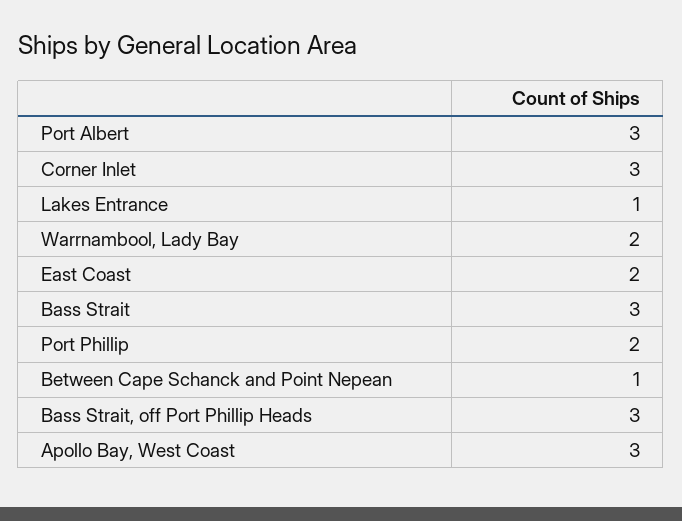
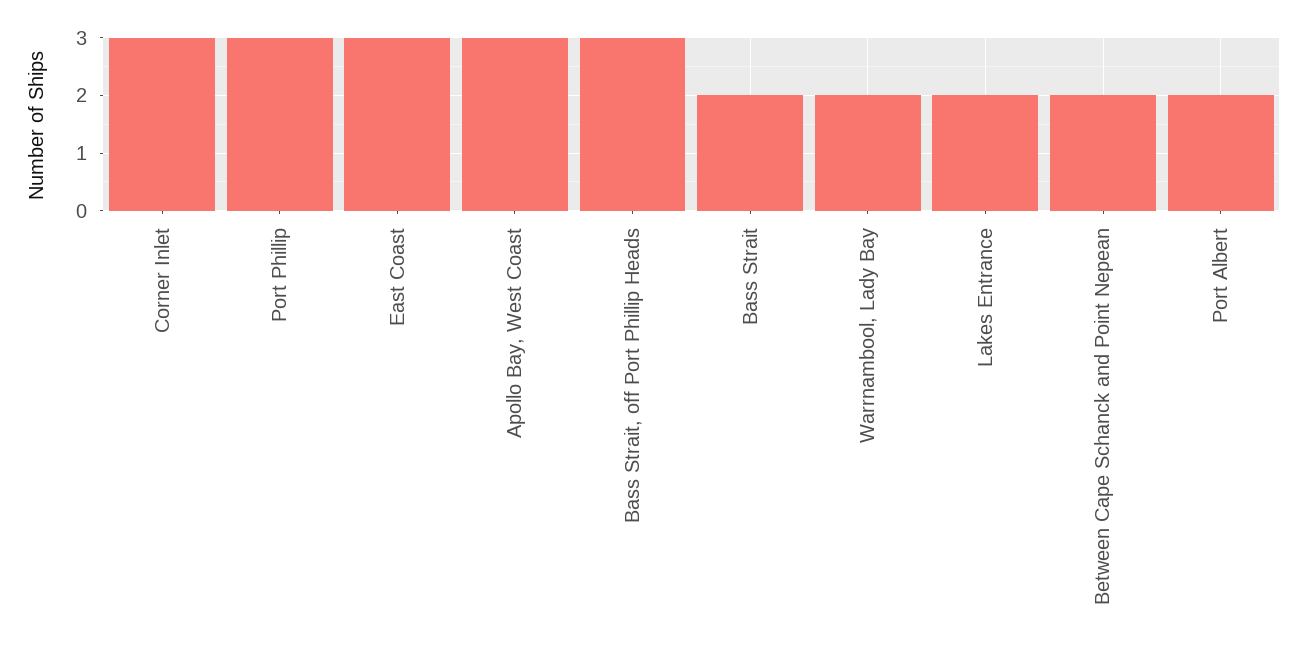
Port Albert: 3 -> 2
Lakes Entrance: 1 -> 2
East Coast: 2 -> 3
Bass Strait: 3 -> 2
Port Phillip: 2 -> 3
Between Cape Schanck and Point Nepean: 1 -> 2

